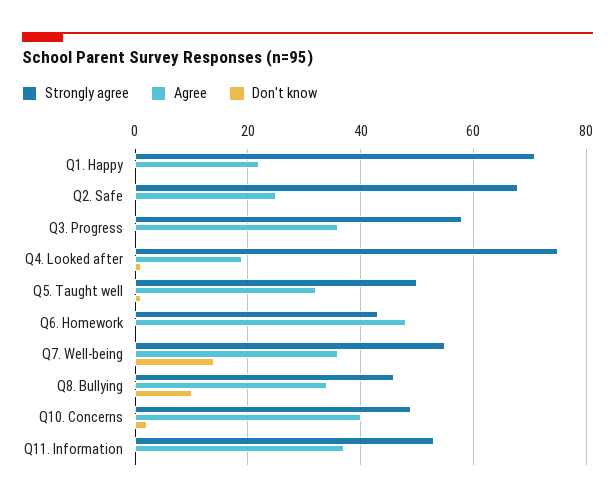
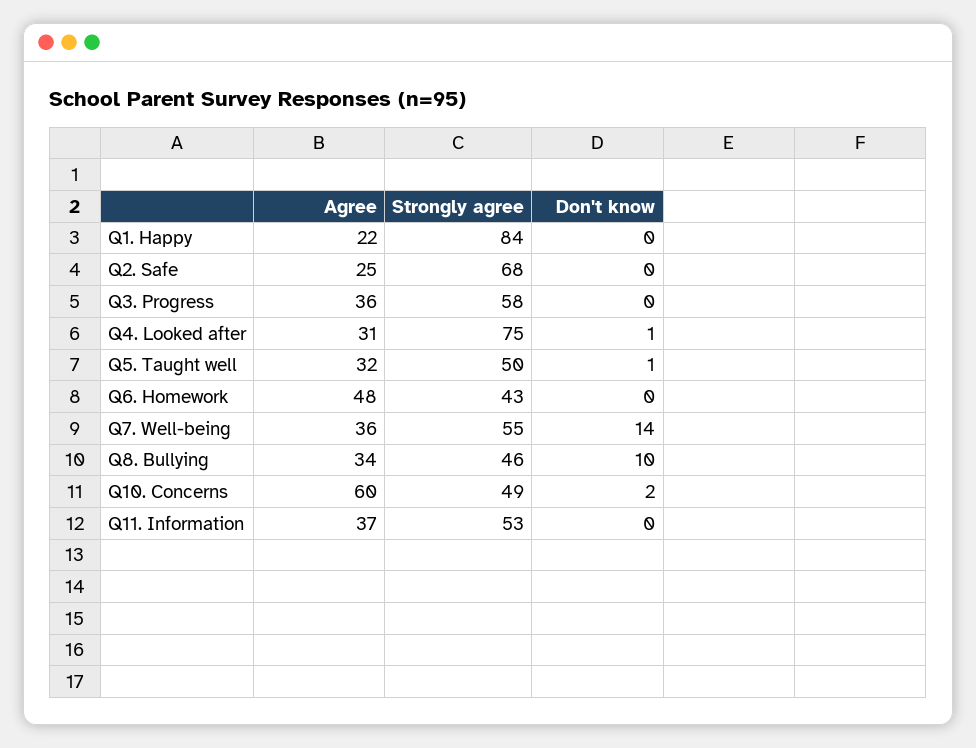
Strongly agree, Q1. Happy: 70 -> 84
Agree, Q4. Looked after: 20 -> 31
Agree, Q10. Concerns: 40 -> 60

